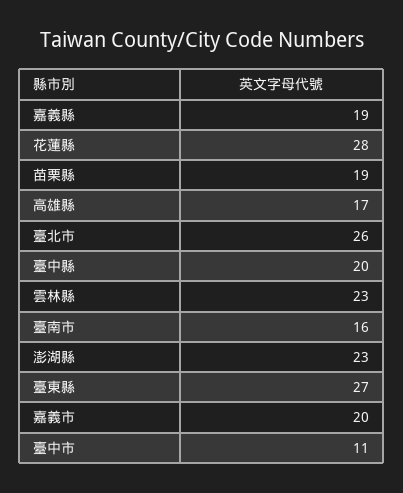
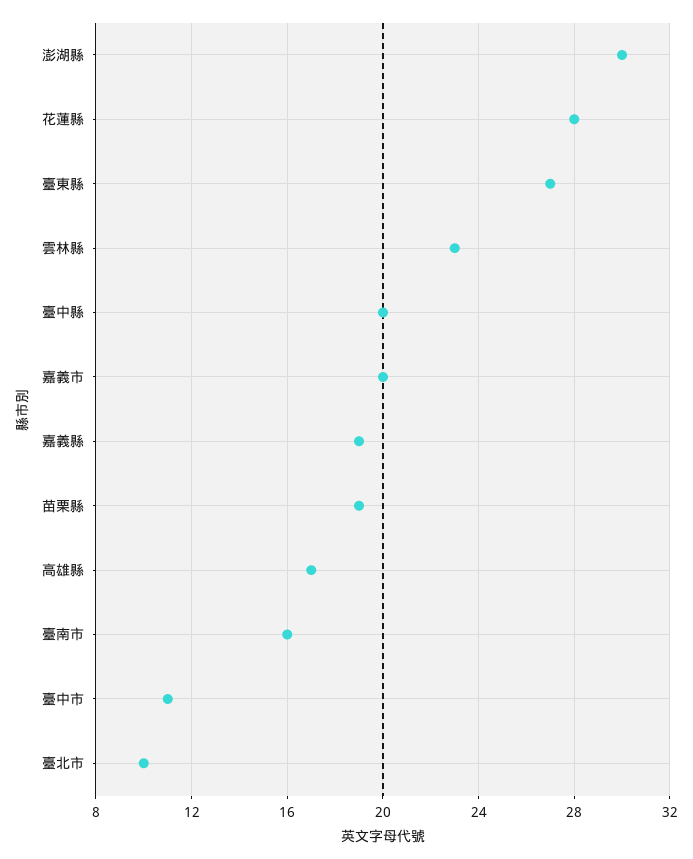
臺北市: 26 -> 10
澎湖縣: 23 -> 30

